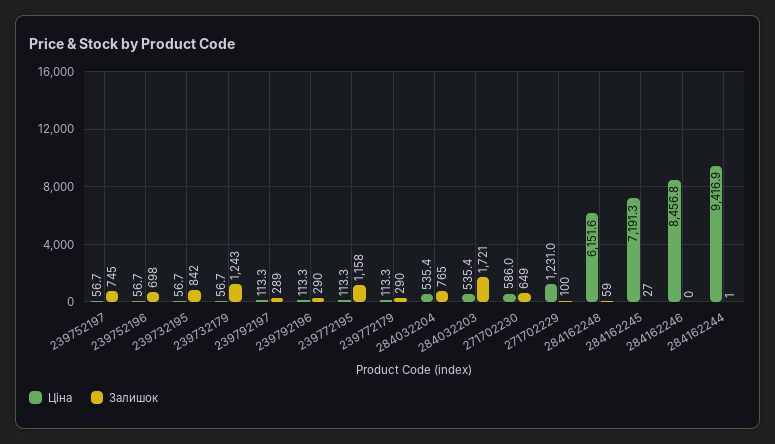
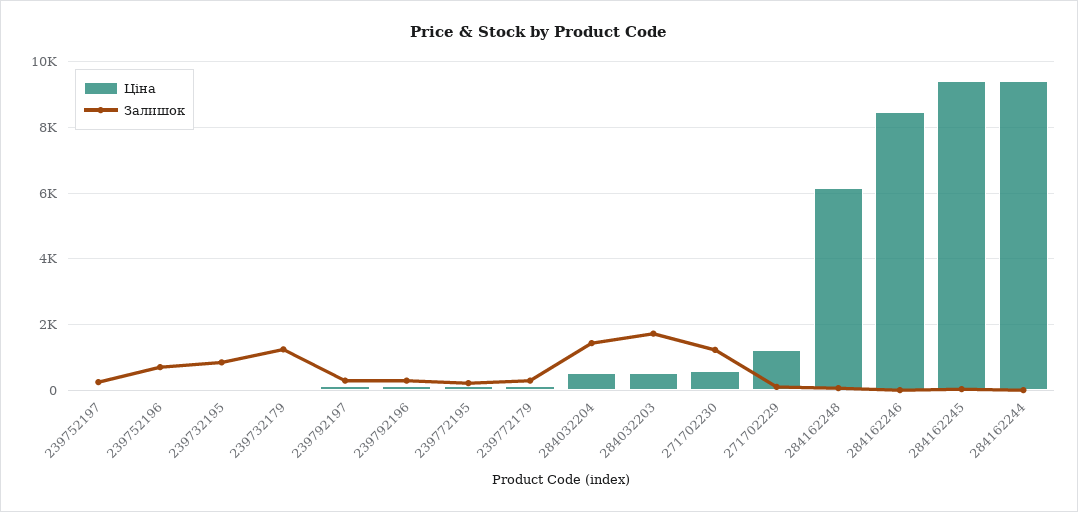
Залишок, 239752197: 745 -> 200
Залишок, 239772195: 1158 -> 200
Залишок, 284032204: 765 -> 1400
Залишок, 271702230: 649 -> 1200
Ціна, 284162245: 7191.3 -> 9400

